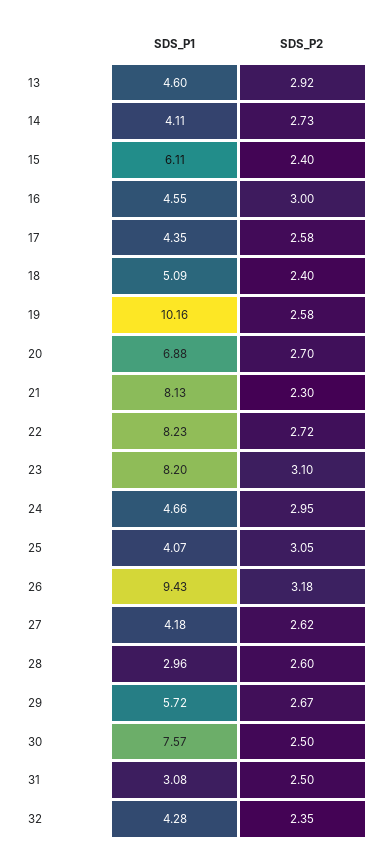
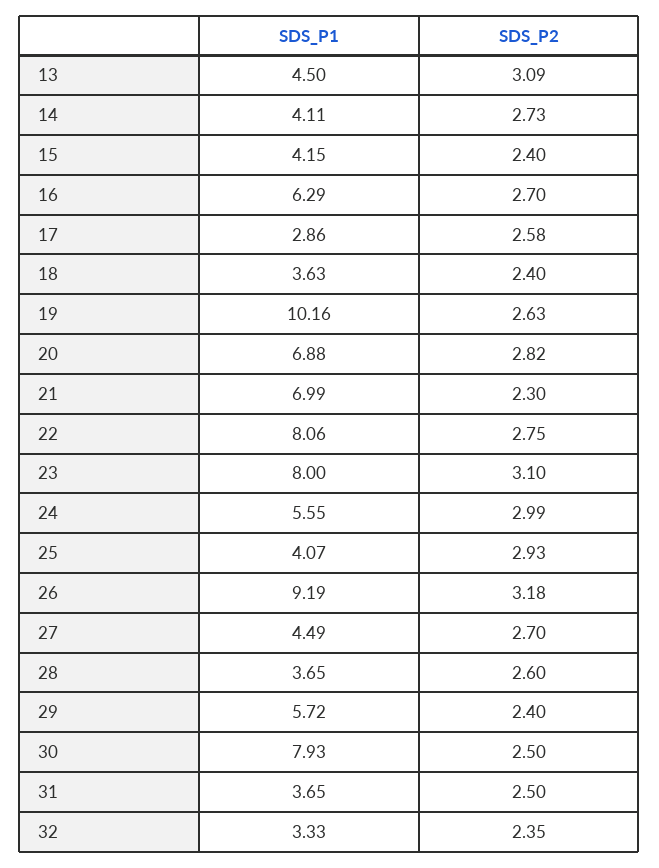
SDS_P1, 13: 4.6 -> 4.5
SDS_P2, 13: 2.92 -> 3.09
SDS_P1, 15: 6.11 -> 4.15
SDS_P1, 16: 4.55 -> 6.29
SDS_P2, 16: 3 -> 2.7
SDS_P1, 17: 4.35 -> 2.86
SDS_P1, 18: 5.09 -> 3.63
SDS_P2, 19: 2.58 -> 2.63
SDS_P2, 20: 2.7 -> 2.82
SDS_P1, 21: 8.13 -> 6.99
SDS_P1, 22: 8.23 -> 8.06
SDS_P2, 22: 2.72 -> 2.75
SDS_P1, 23: 8.2 -> 8
SDS_P1, 24: 4.66 -> 5.55
SDS_P2, 24: 2.95 -> 2.99
SDS_P2, 25: 3.05 -> 2.93
SDS_P1, 26: 9.43 -> 9.19
SDS_P1, 27: 4.18 -> 4.49
SDS_P2, 27: 2.62 -> 2.7
SDS_P1, 28: 2.96 -> 3.65
SDS_P2, 29: 2.67 -> 2.4
SDS_P1, 30: 7.57 -> 7.93
SDS_P1, 31: 3.08 -> 3.65
SDS_P1, 32: 4.28 -> 3.33

